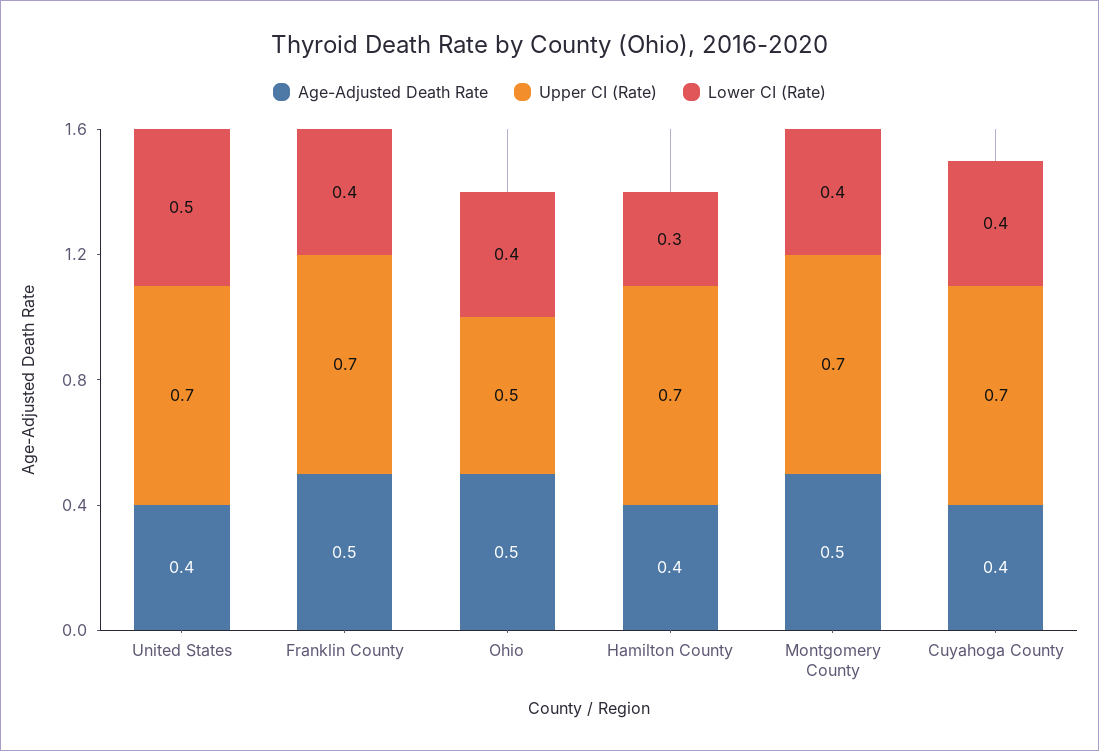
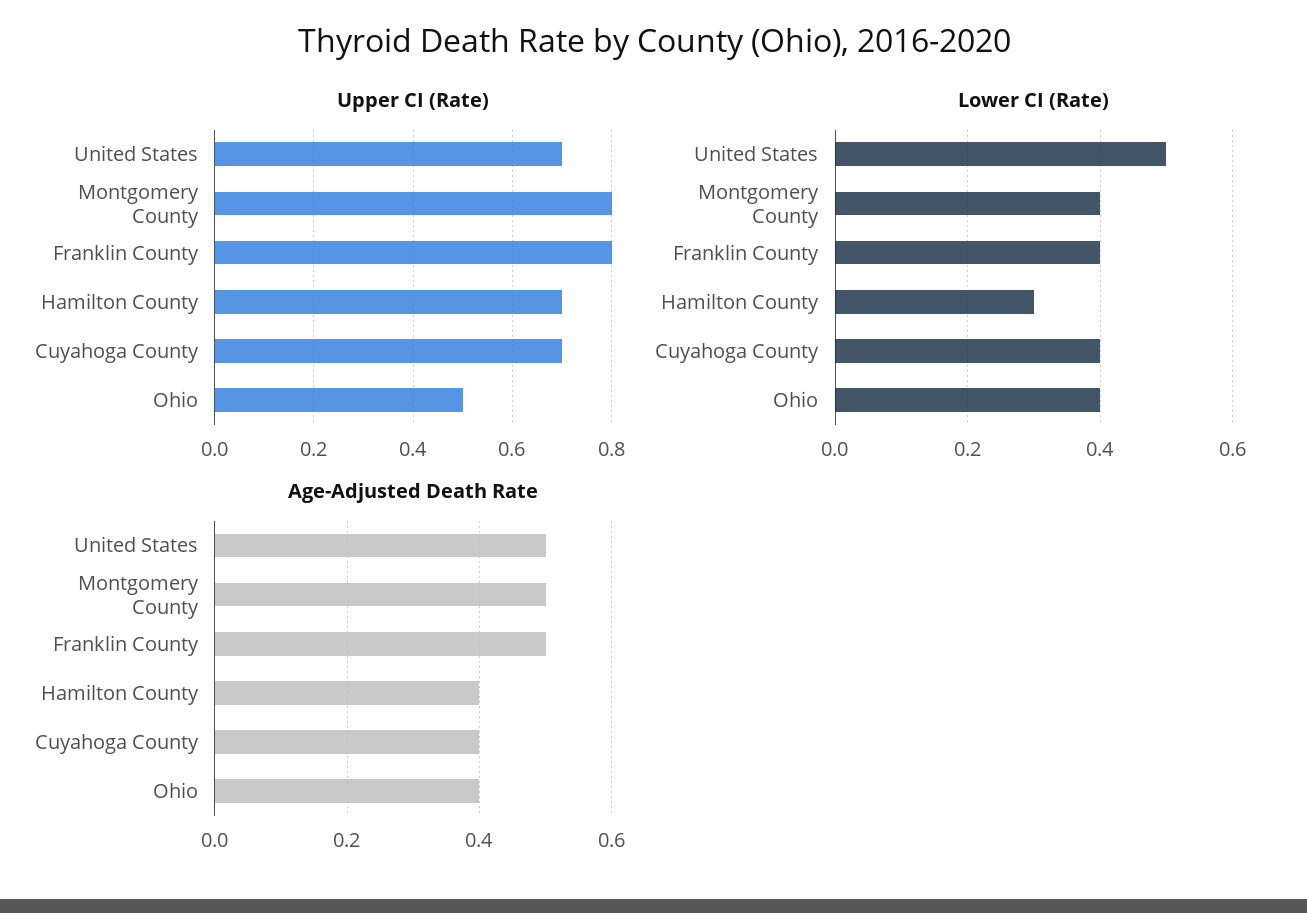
Age-Adjusted Death Rate, United States: 0.4 -> 0.5
Upper CI (Rate), Franklin County: 0.7 -> 0.8
Age-Adjusted Death Rate, Ohio: 0.5 -> 0.4
Upper CI (Rate), Montgomery County: 0.7 -> 0.8

